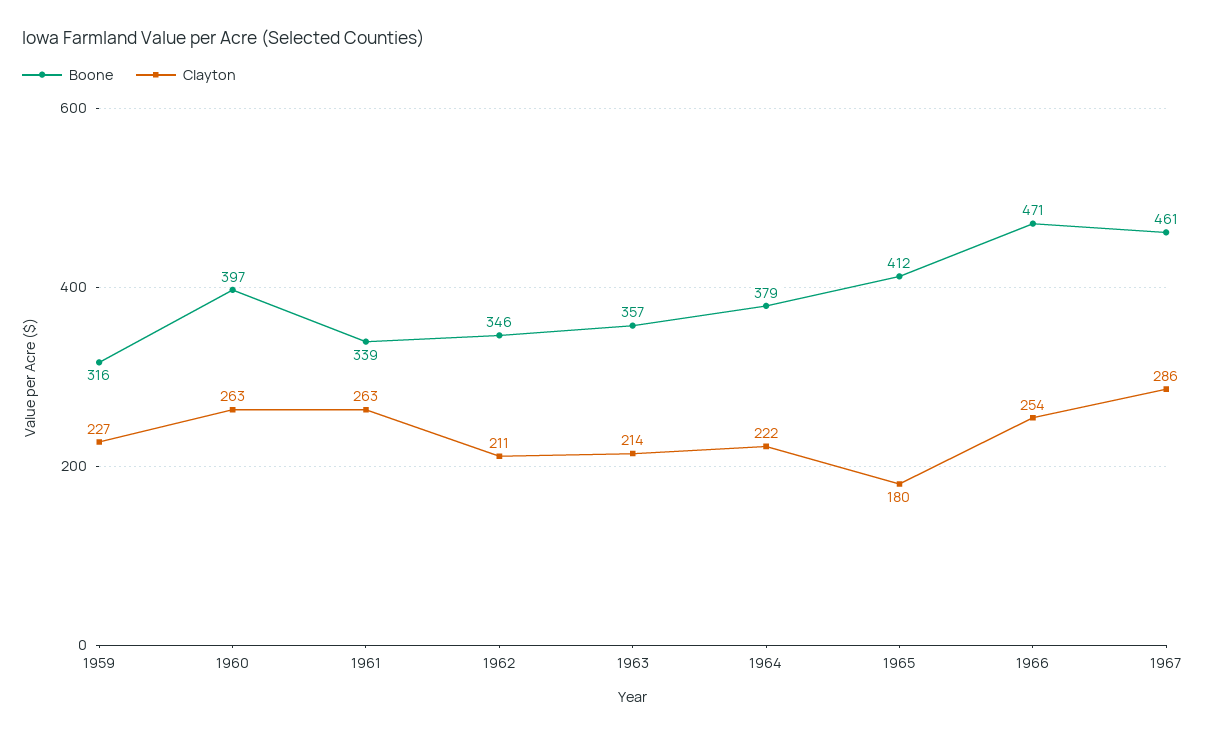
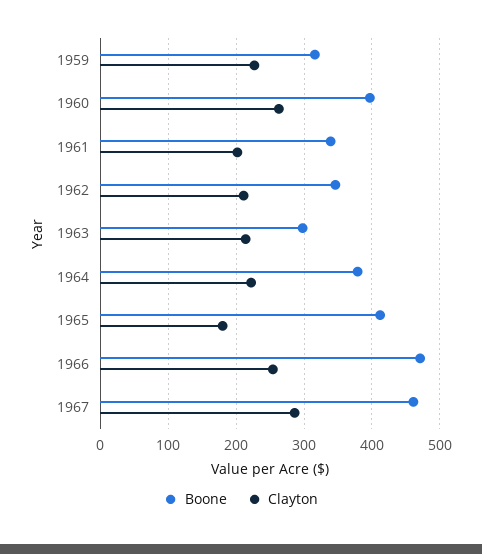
Clayton, 1961: 263 -> 200
Boone, 1963: 357 -> 300

